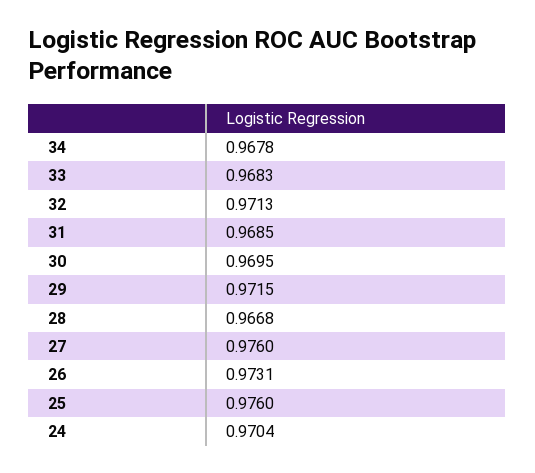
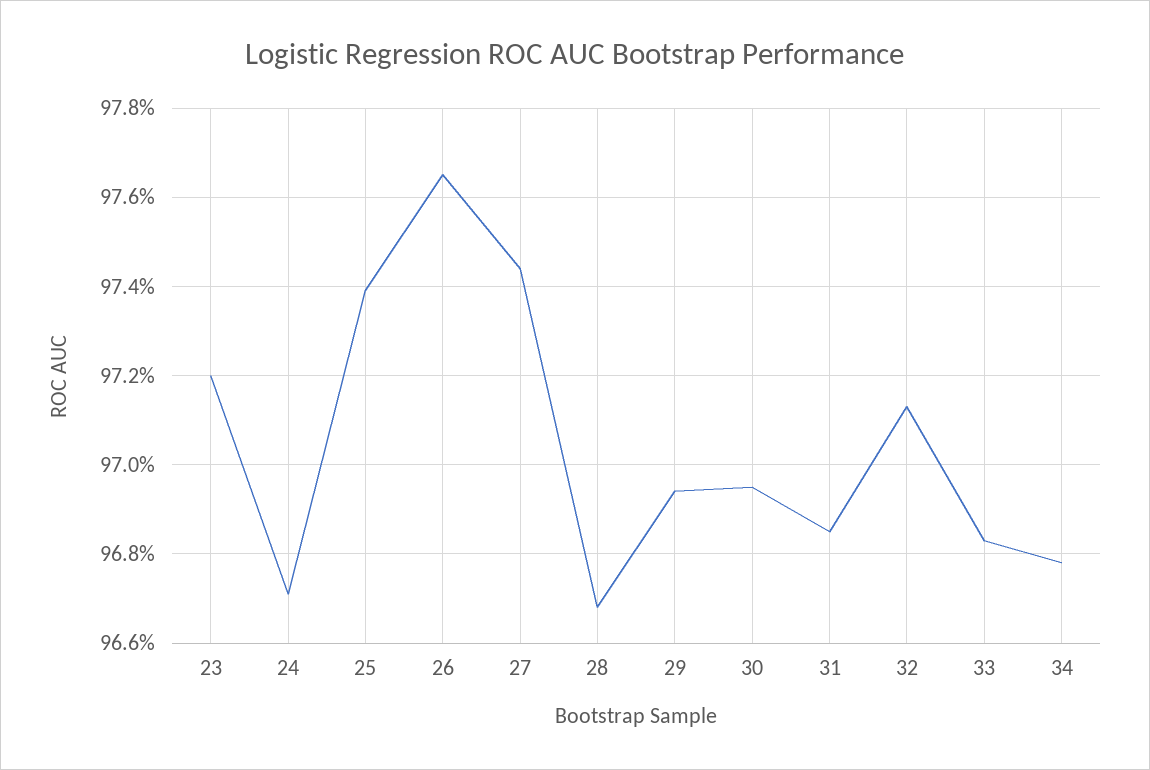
29: 0.9715 -> 0.9695
27: 0.976 -> 0.9745
26: 0.9731 -> 0.9765
25: 0.976 -> 0.974
24: 0.9704 -> 0.967
23: none -> 0.972

